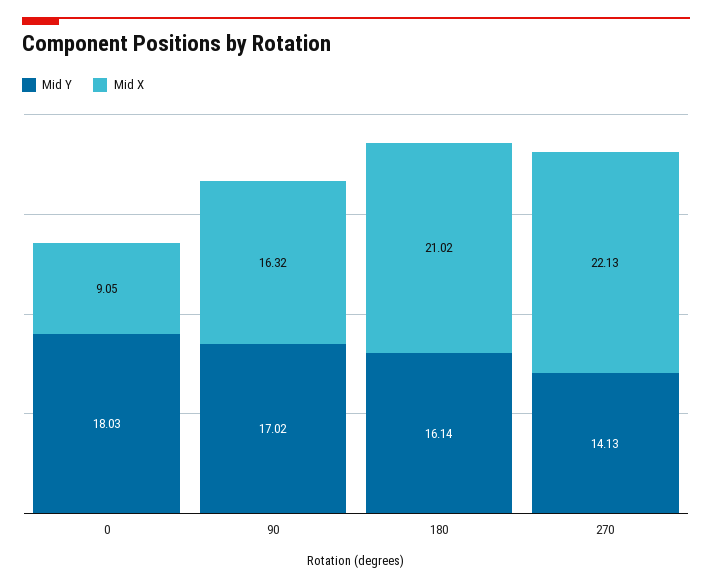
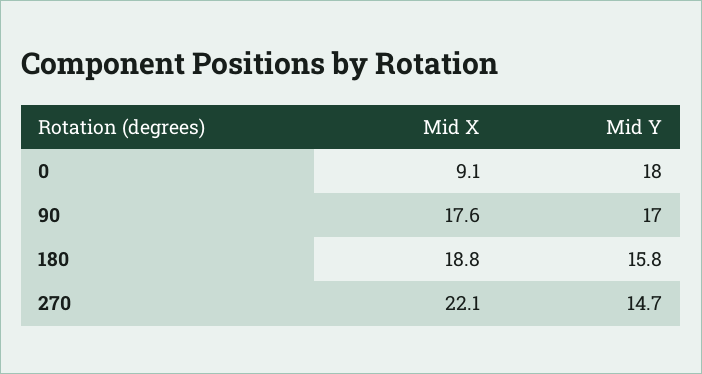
Mid X, 90: 16.32 -> 17.6
Mid Y, 180: 16.14 -> 15.8
Mid X, 180: 21.02 -> 18.8
Mid Y, 270: 14.13 -> 14.7

